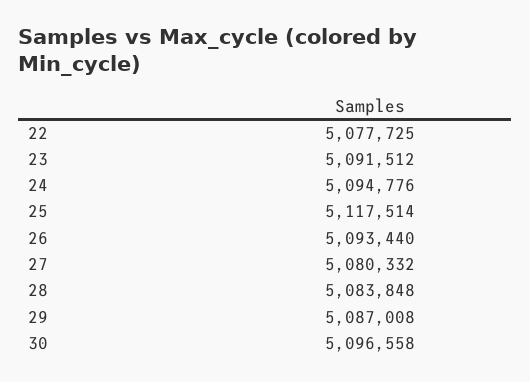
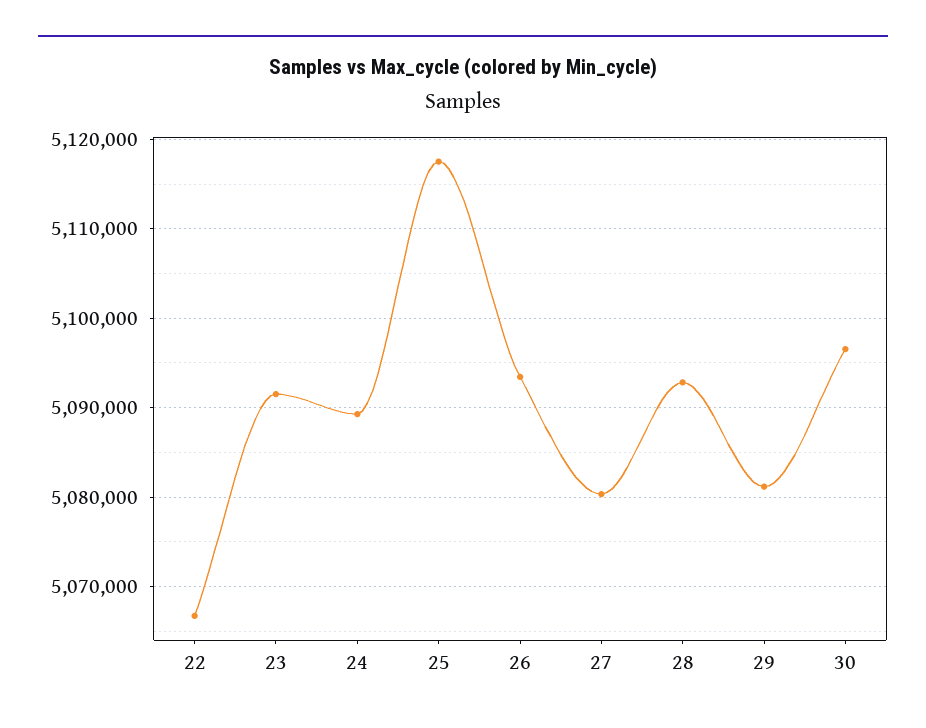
22: 5077725 -> 5067000
24: 5094776 -> 5089000
28: 5083848 -> 5093000
29: 5087008 -> 5081000

